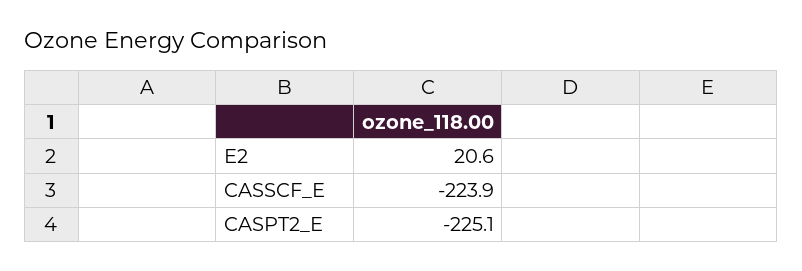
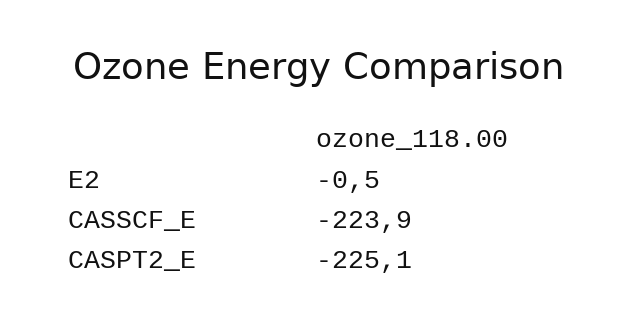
E2: 20.6 -> -0.5

